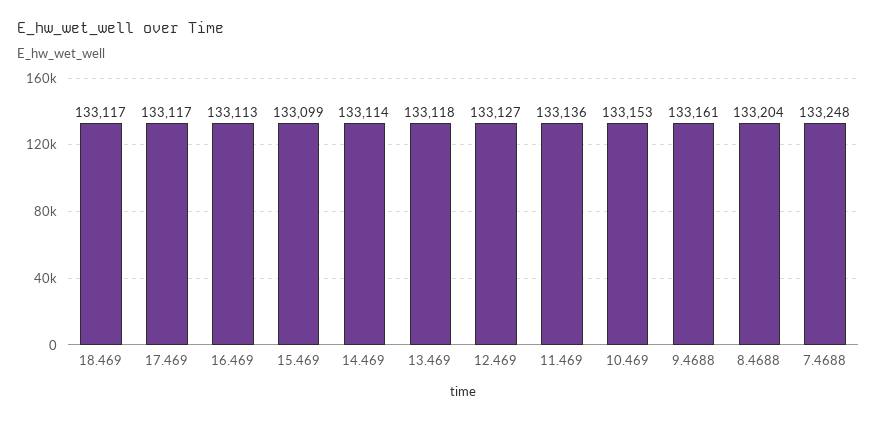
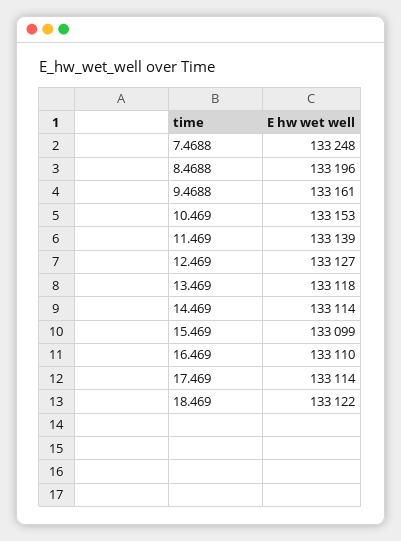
18.469: 133117 -> 133122
17.469: 133117 -> 133114
16.469: 133113 -> 133110
11.469: 133136 -> 133139
8.4688: 133204 -> 133196

